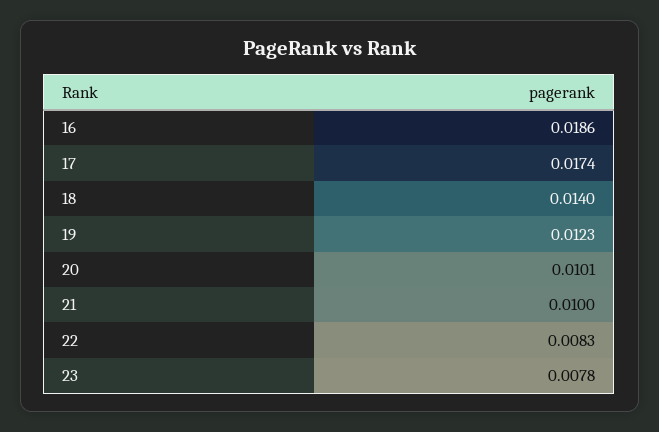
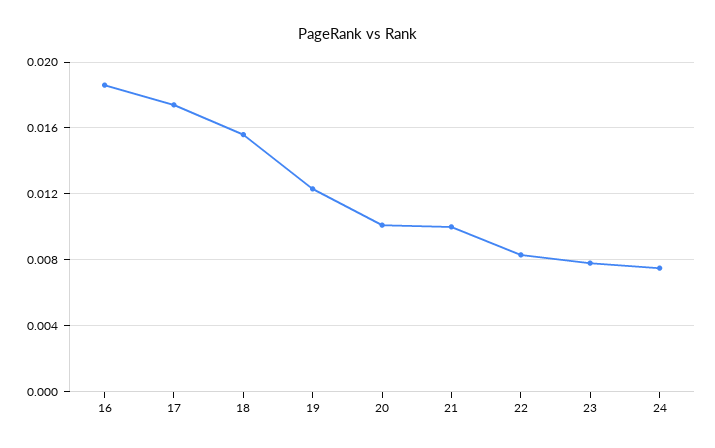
18: 0.014 -> 0.0155
24: none -> 0.0075

